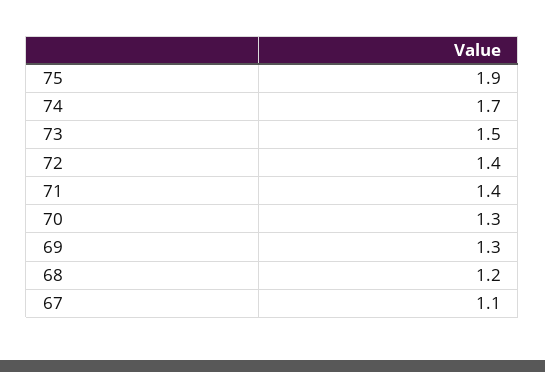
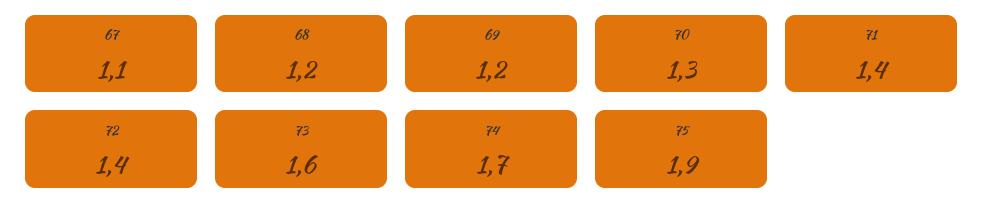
73: 1.5 -> 1.6
69: 1.3 -> 1.2

